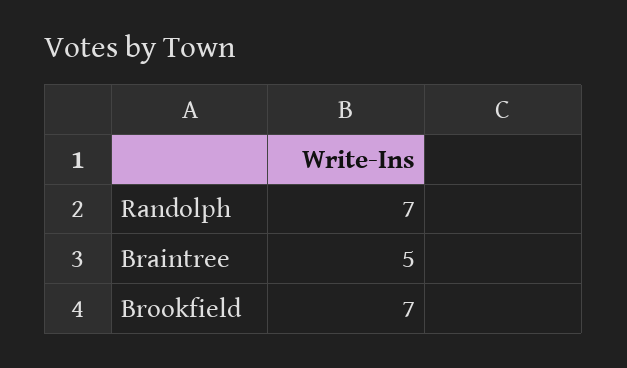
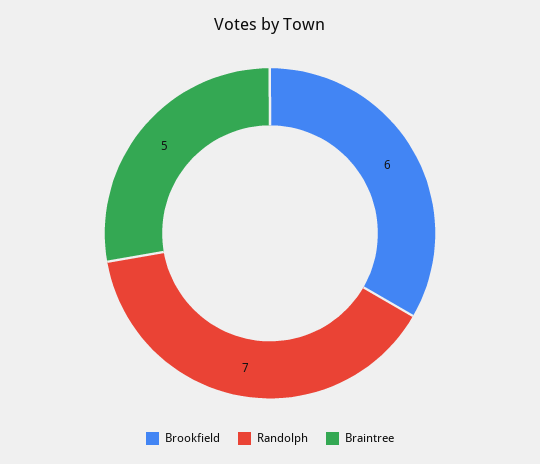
Brookfield: 7 -> 6

